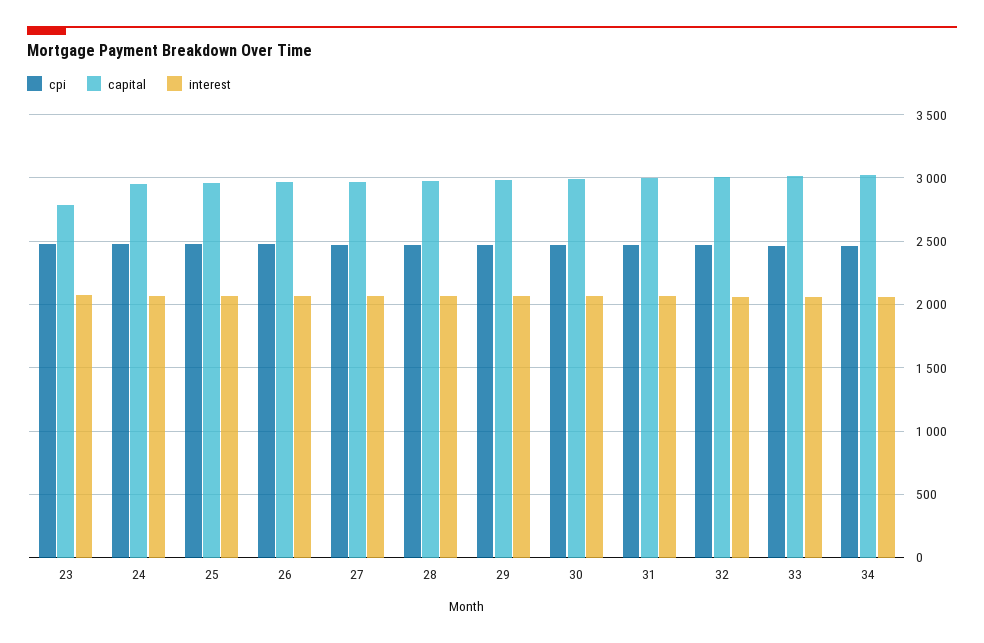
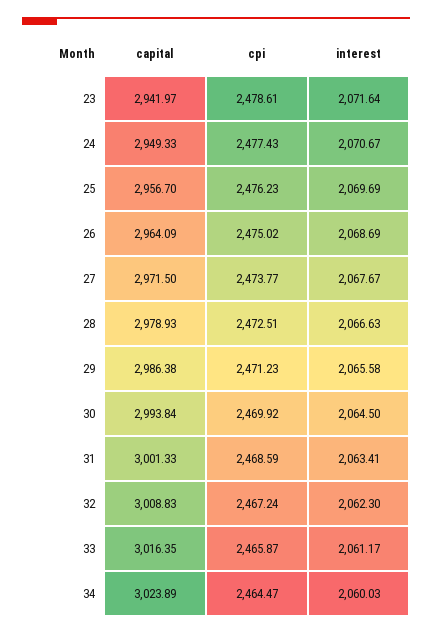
capital, 23: 2800 -> 2941.97

